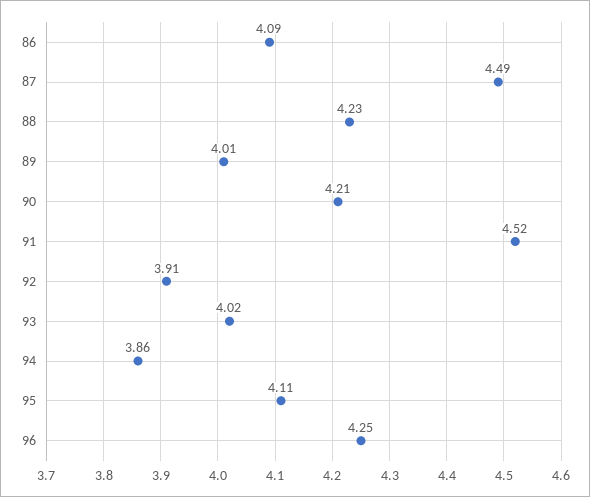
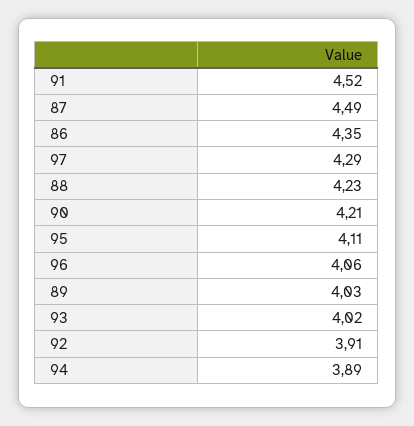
86: 4.09 -> 4.35
89: 4.01 -> 4.03
94: 3.86 -> 3.89
96: 4.25 -> 4.06
97: none -> 4.29

